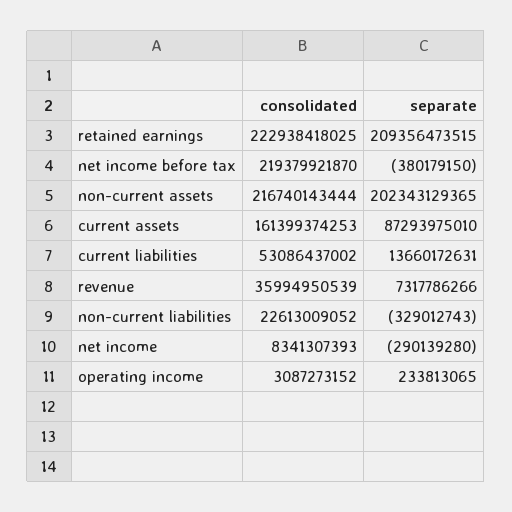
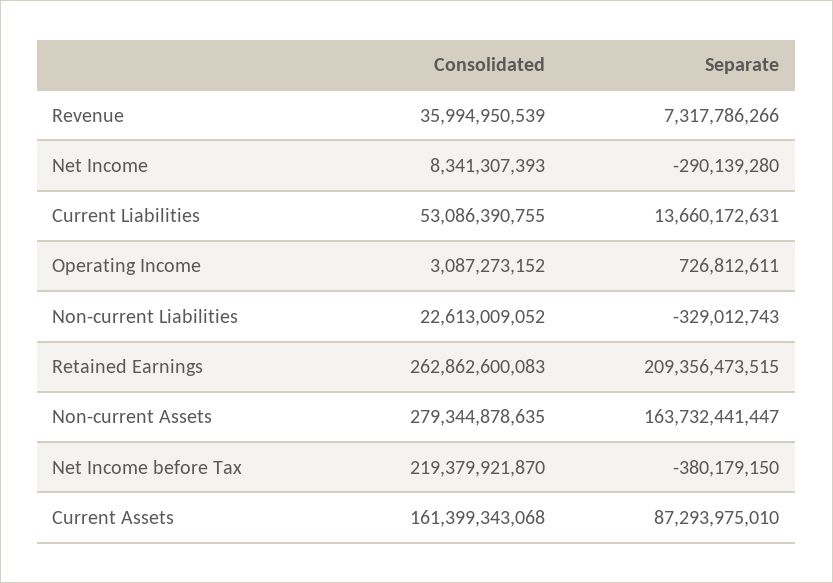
consolidated, retained earnings: 222938418025 -> 262862600083
consolidated, non-current assets: 216740143444 -> 279344878635
separate, non-current assets: 202343129365 -> 163732441447
consolidated, current assets: 161399374253 -> 161399343068
consolidated, current liabilities: 53086437002 -> 53086390755
separate, operating income: 233813065 -> 726812611

